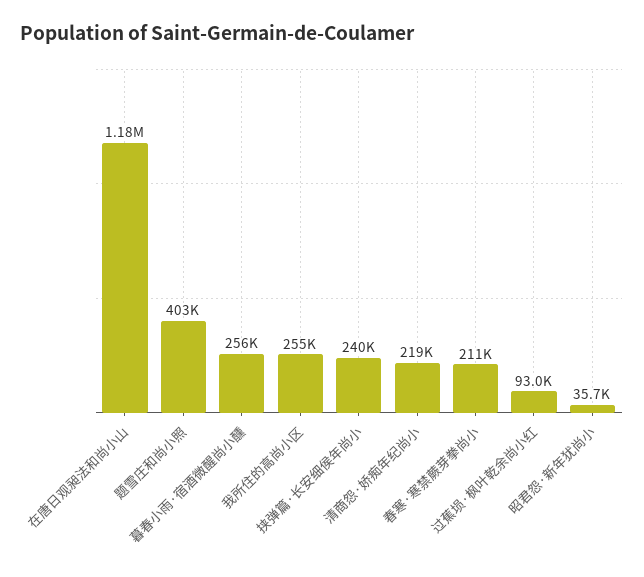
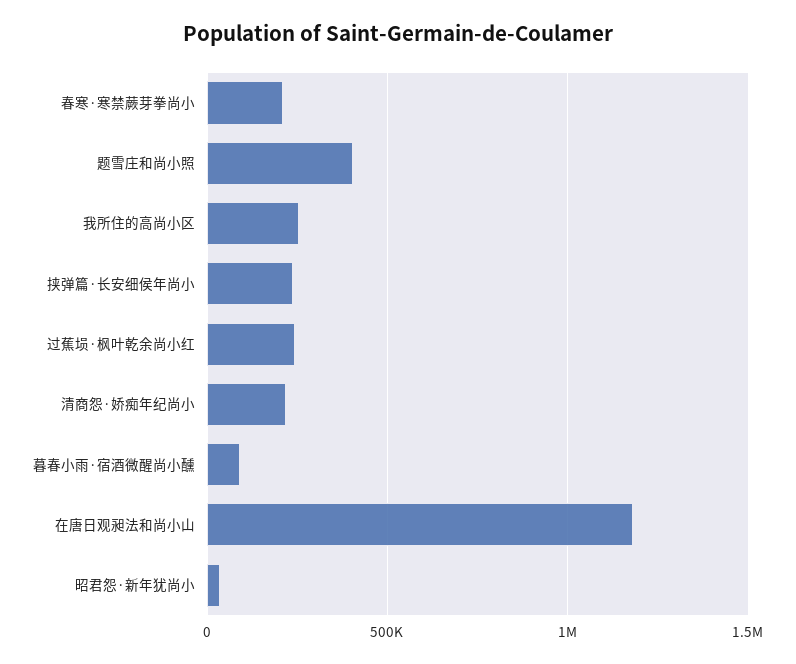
暮春小雨·宿酒微醒尚小醺: 256000 -> 100000
过蕉埙·枫叶乾余尚小红: 93000 -> 250000

